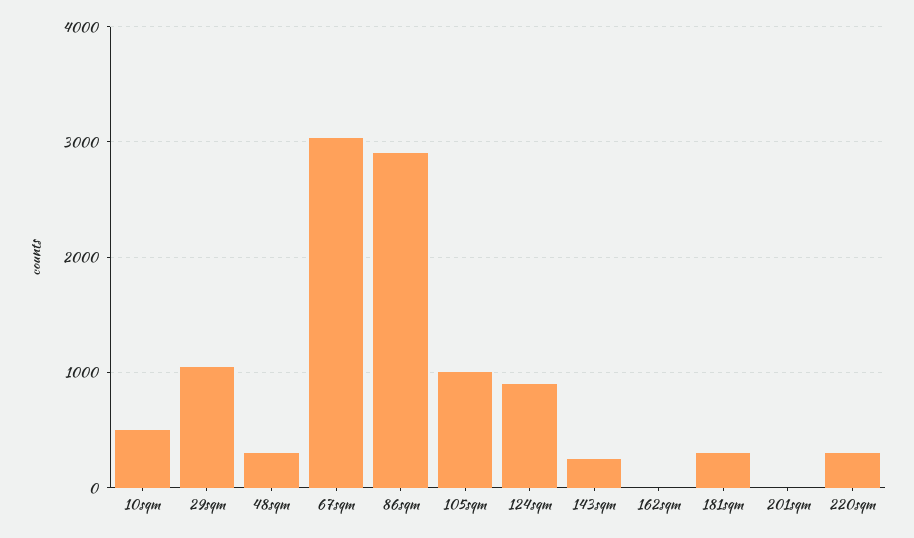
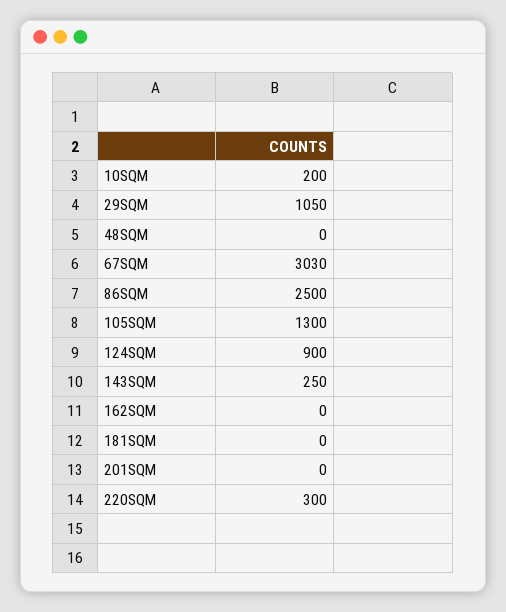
10sqm: 500 -> 200
48sqm: 300 -> 0
86sqm: 2900 -> 2500
105sqm: 1000 -> 1300
181sqm: 300 -> 0

